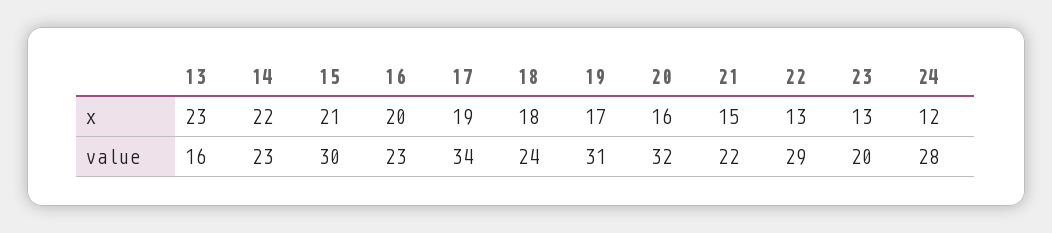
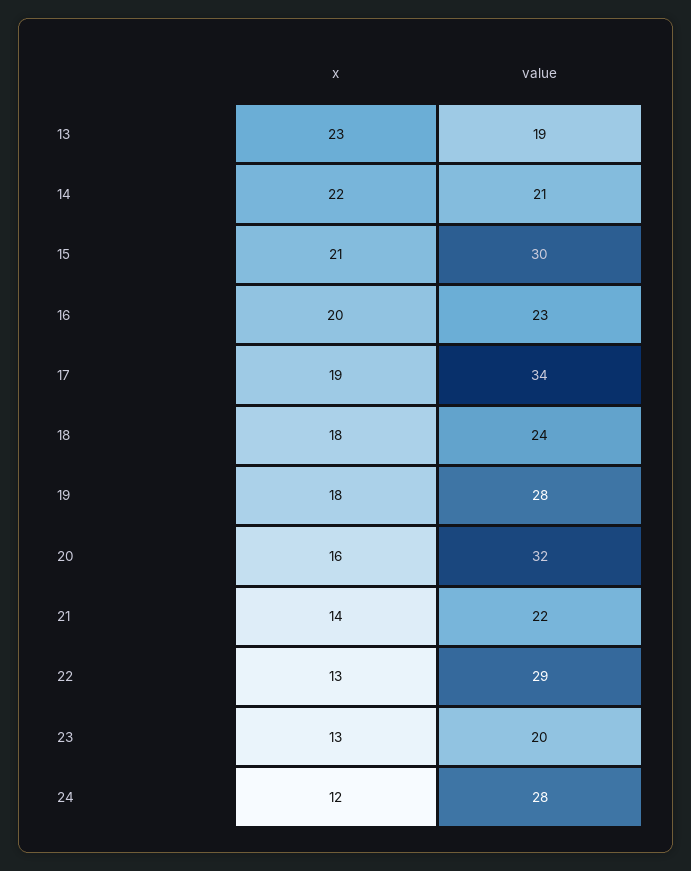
19, x: 17 -> 18
21, x: 15 -> 14
13, value: 16 -> 19
14, value: 23 -> 21
19, value: 31 -> 28

